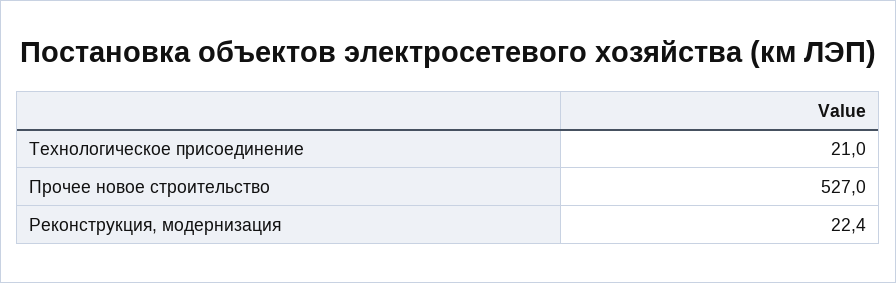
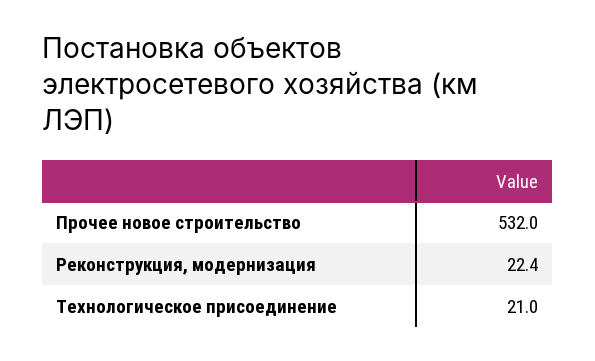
Прочее новое строительство: 527 -> 532

